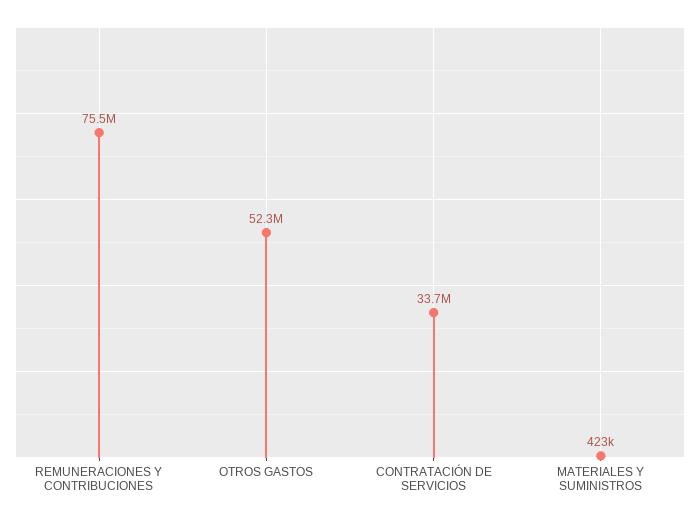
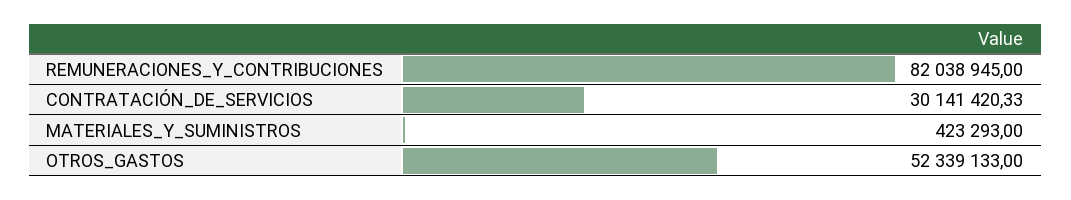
REMUNERACIONES Y CONTRIBUCIONES: 75500000 -> 82038945
CONTRATACIÓN DE SERVICIOS: 33700000 -> 30141420.33

